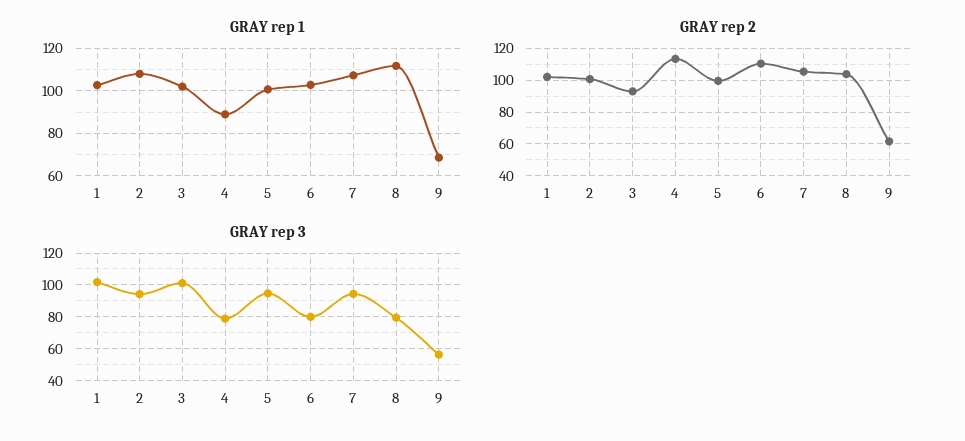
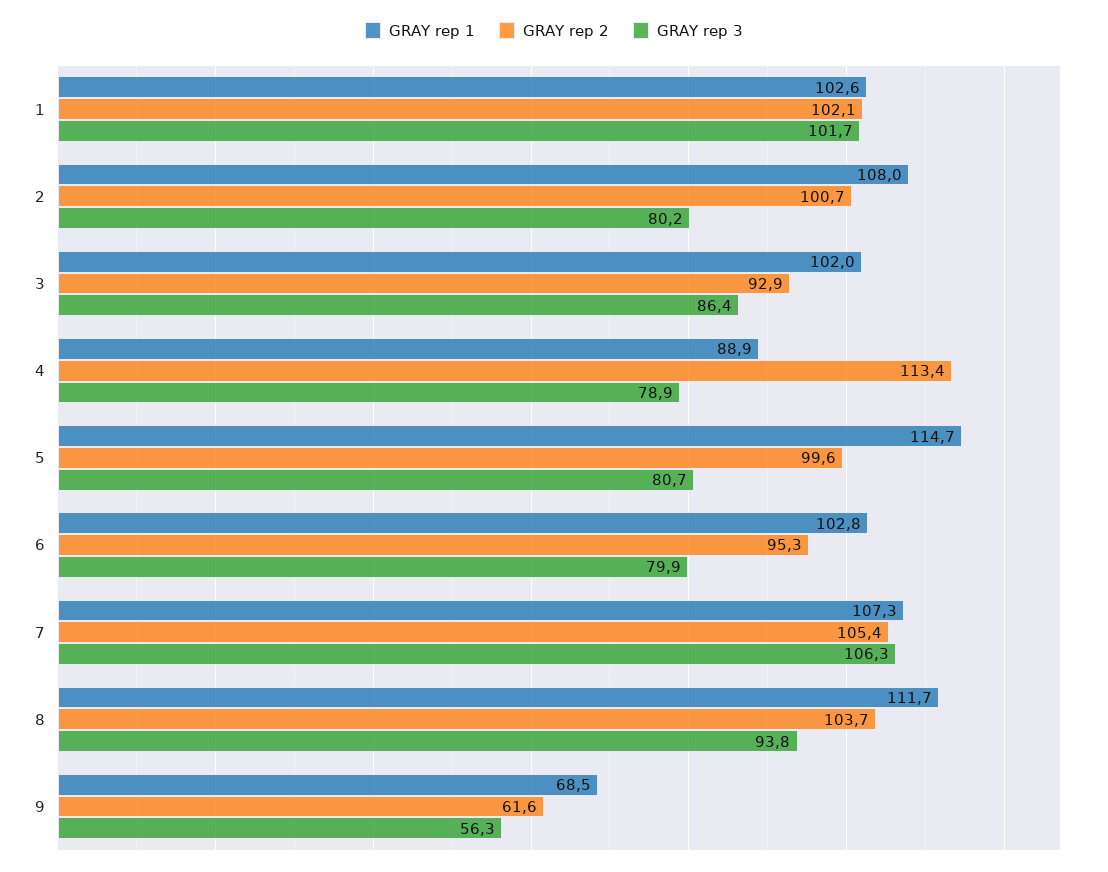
GRAY rep 1, 5: 100 -> 114.7
GRAY rep 2, 6: 110 -> 95.3
GRAY rep 3, 2: 95 -> 80.2
GRAY rep 3, 3: 100 -> 86.4
GRAY rep 3, 5: 95 -> 80.7
GRAY rep 3, 7: 95 -> 106.3
GRAY rep 3, 8: 80 -> 93.8

